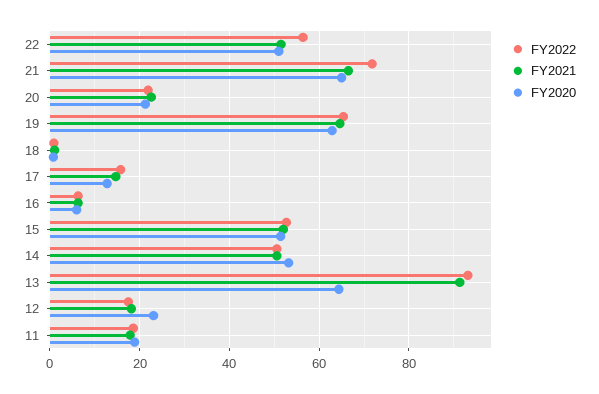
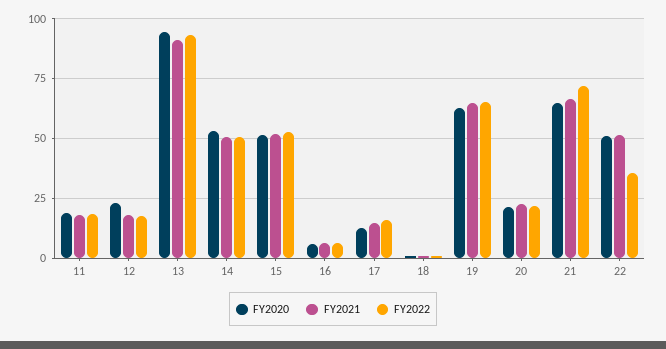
FY2022, 22: 56 -> 35
FY2020, 13: 64 -> 95

